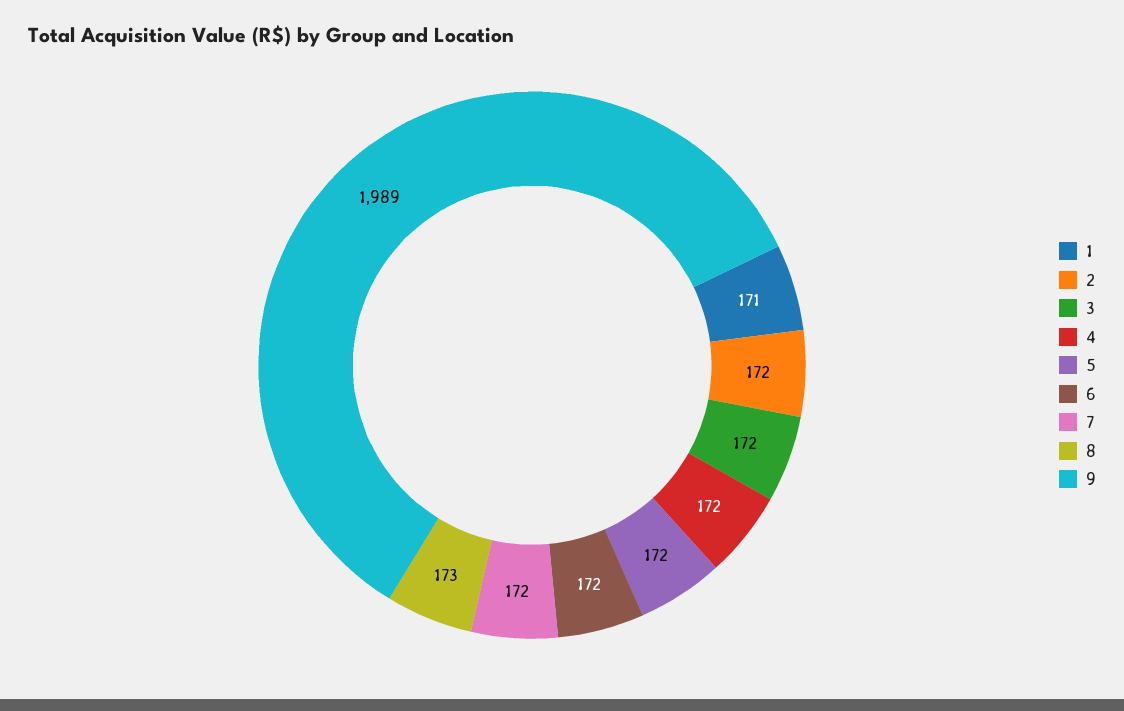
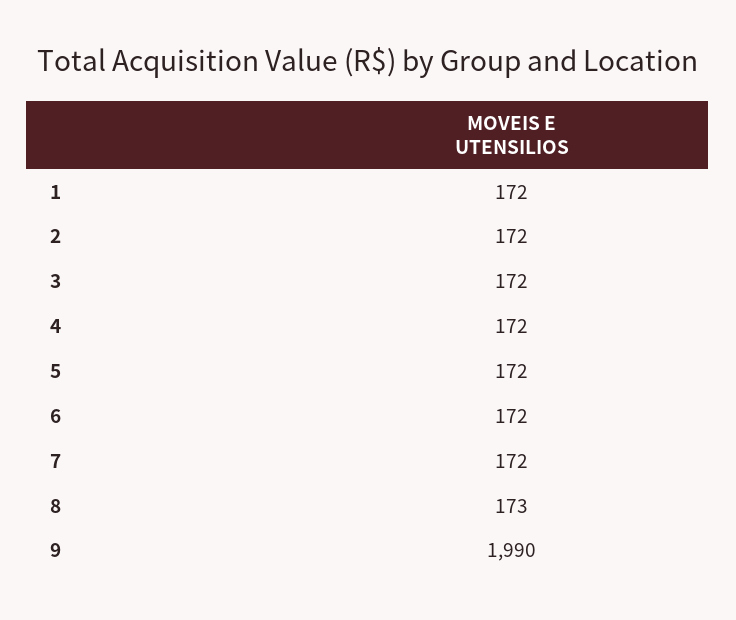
1: 171 -> 172
9: 1989 -> 1990

